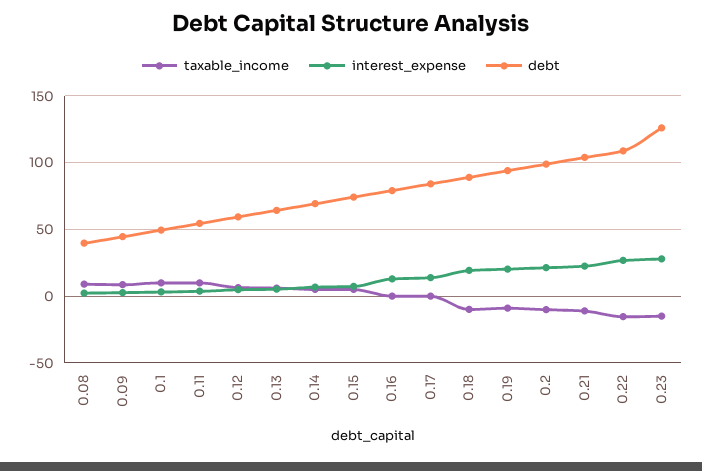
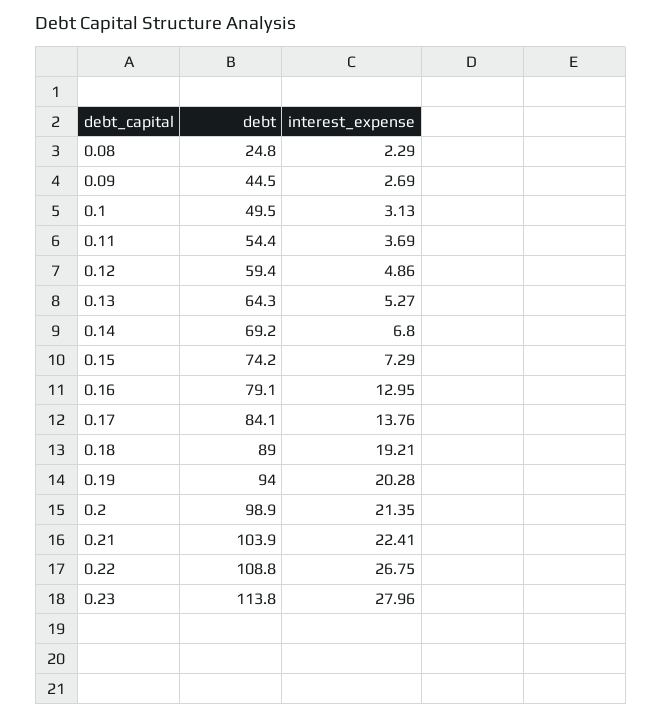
taxable_income, 0.08: 10 -> none
debt, 0.08: 40 -> 24.8
taxable_income, 0.09: 10 -> none
taxable_income, 0.1: 10 -> none
taxable_income, 0.11: 10 -> none
taxable_income, 0.12: 5 -> none
taxable_income, 0.13: 5 -> none
taxable_income, 0.14: 5 -> none
taxable_income, 0.15: 5 -> none
taxable_income, 0.16: 0 -> none
taxable_income, 0.17: 0 -> none
taxable_income, 0.18: -10 -> none
taxable_income, 0.19: -10 -> none
taxable_income, 0.2: -10 -> none
taxable_income, 0.21: -10 -> none
taxable_income, 0.22: -15 -> none
taxable_income, 0.23: -15 -> none
debt, 0.23: 125 -> 113.8

